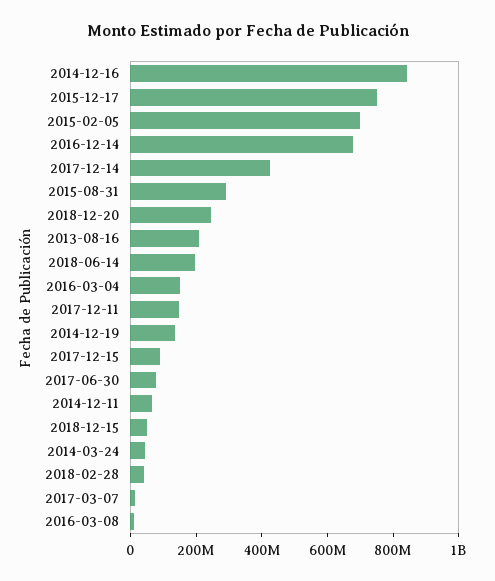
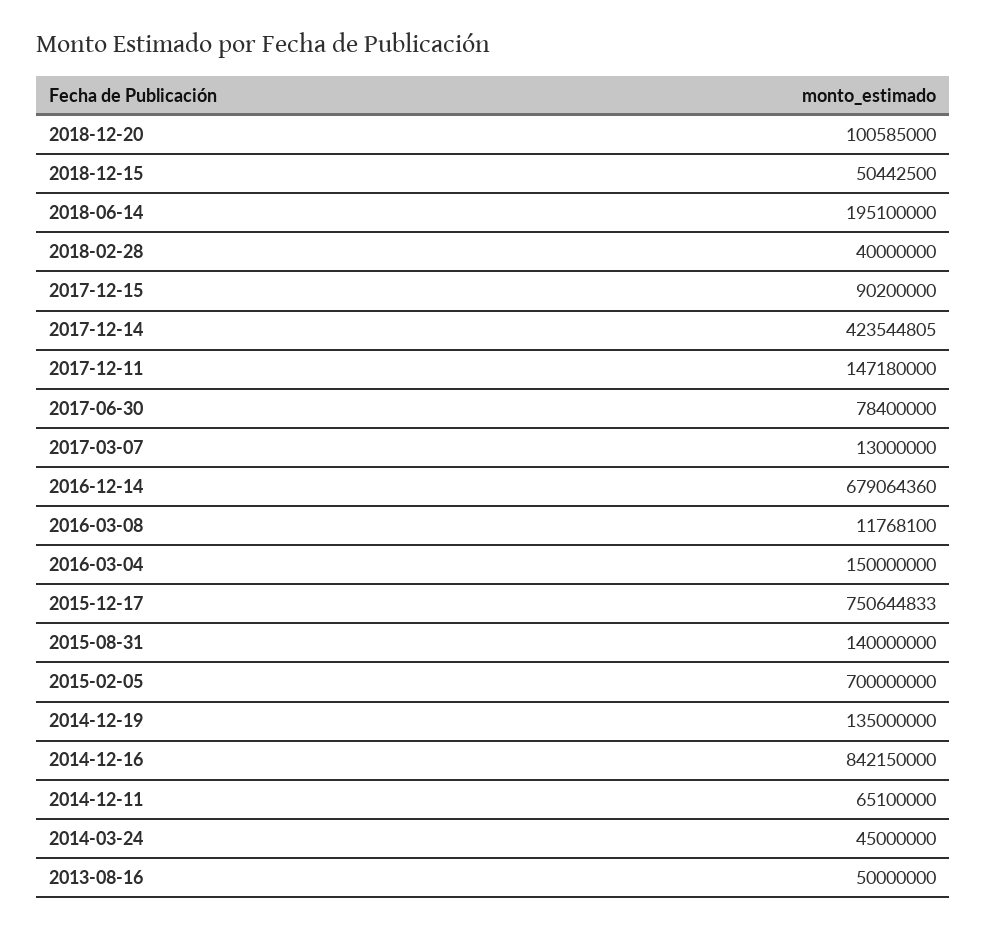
2015-08-31: 300000000 -> 140000000
2018-12-20: 250000000 -> 100585000
2013-08-16: 200000000 -> 50000000

